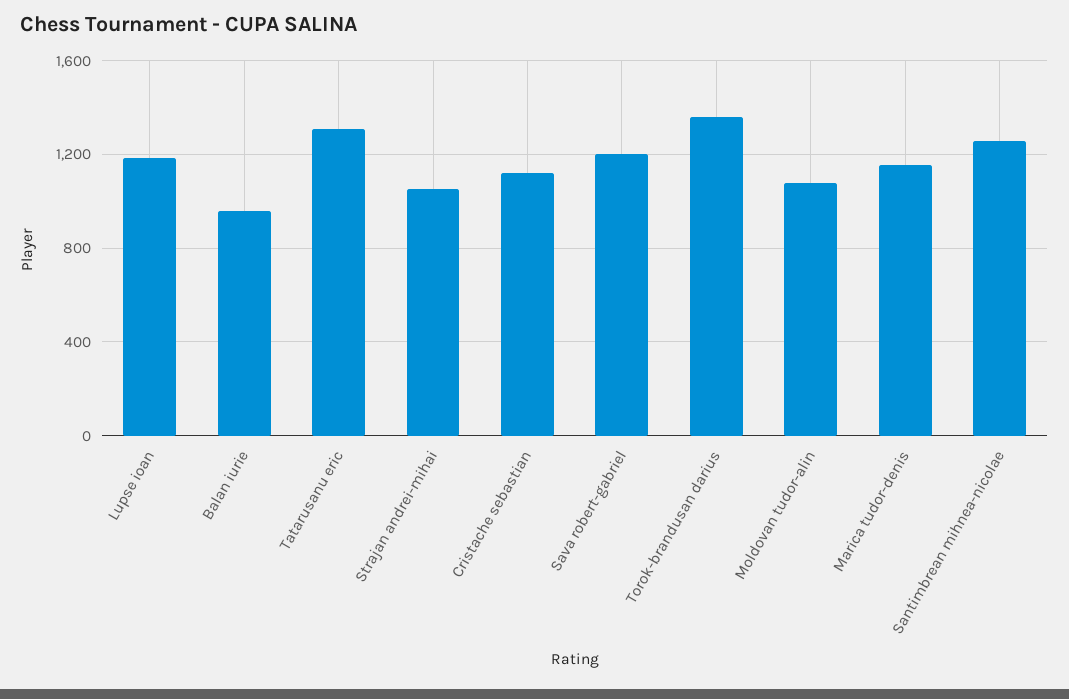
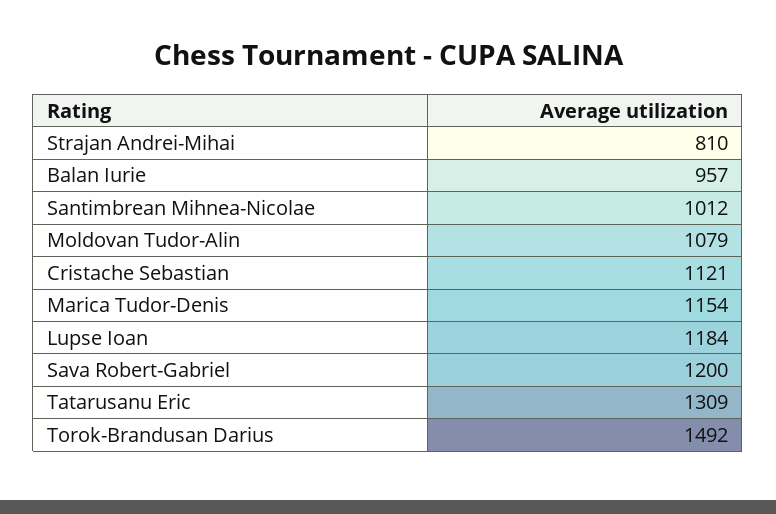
Strajan andrei-mihai: 1050 -> 810
Torok-brandusan darius: 1350 -> 1492
Santimbrean mihnea-nicolae: 1250 -> 1012

